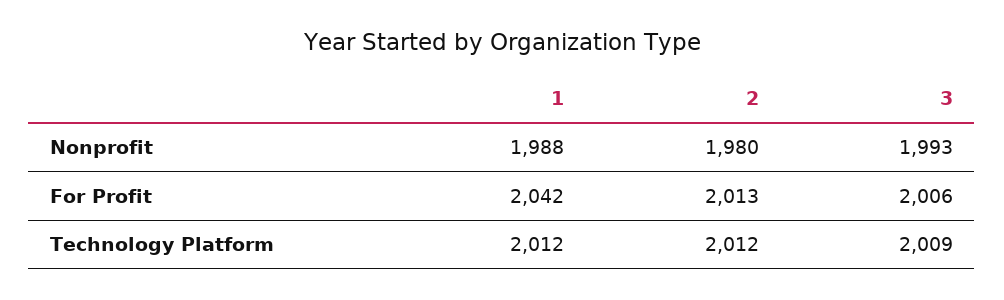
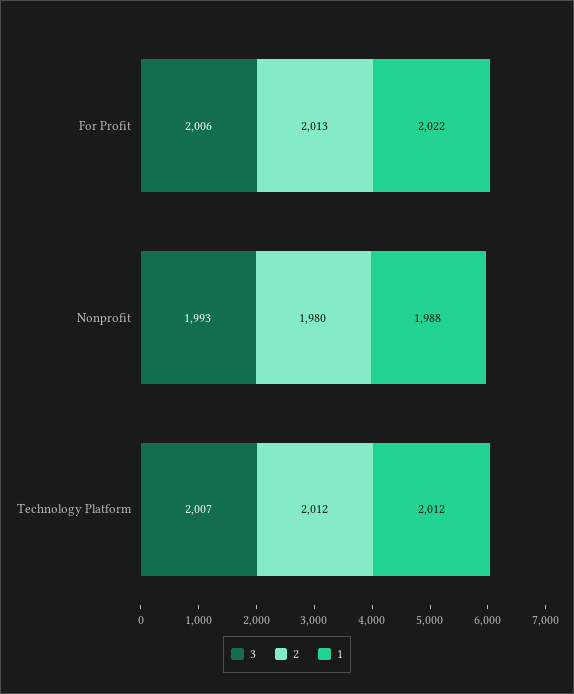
1, For Profit: 2042 -> 2022
3, Technology Platform: 2009 -> 2007

